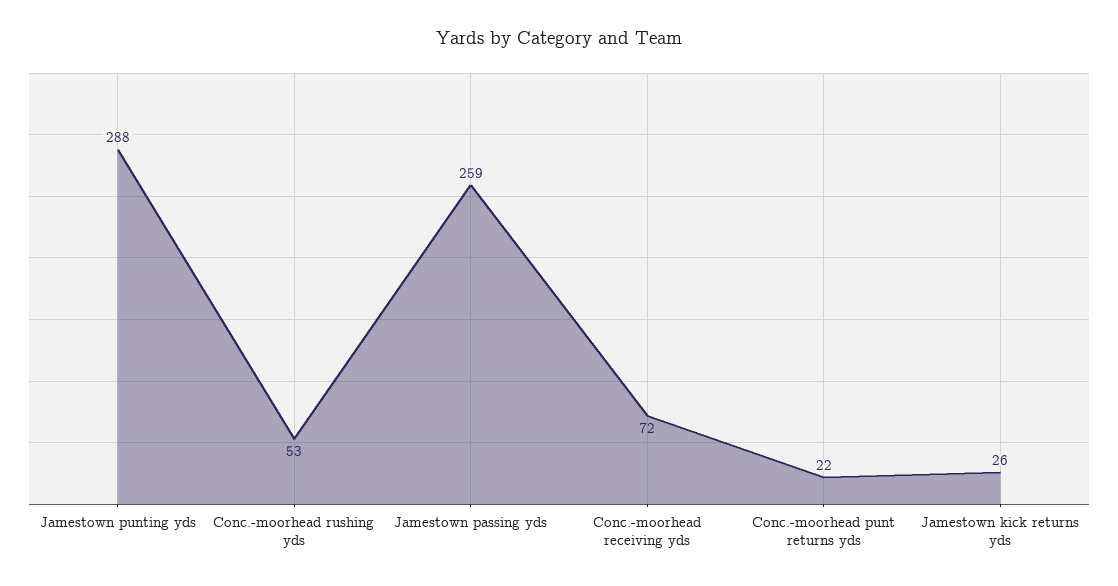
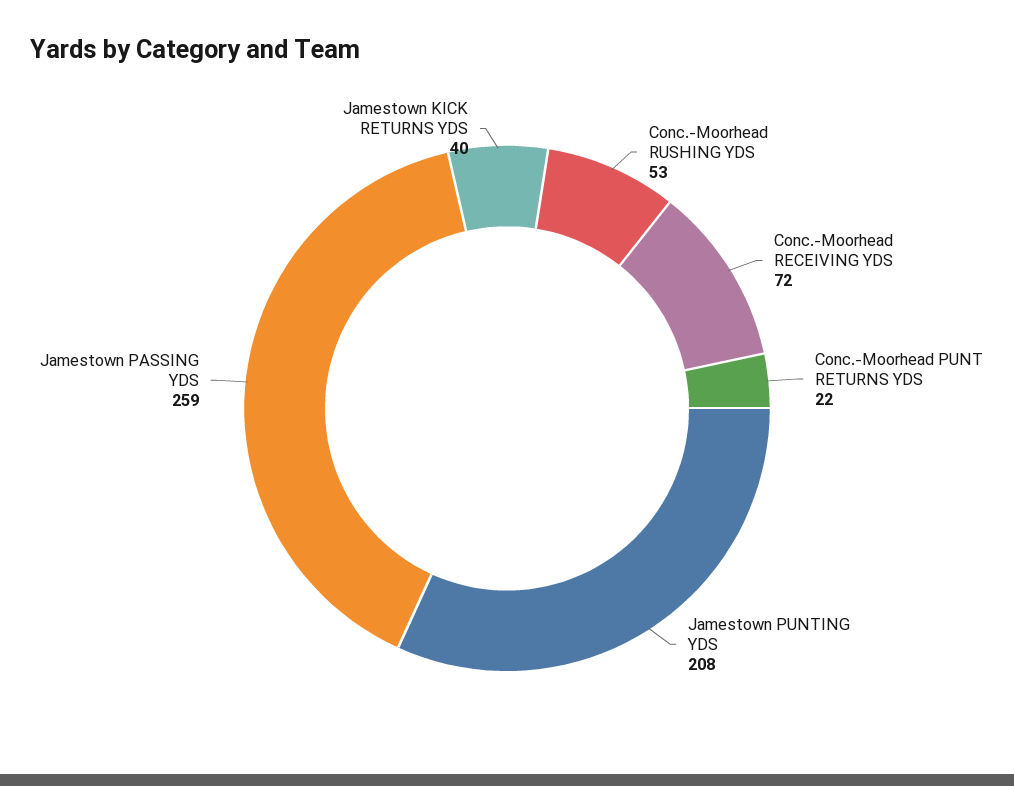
Jamestown punting yds: 288 -> 208
Jamestown kick returns yds: 26 -> 40

